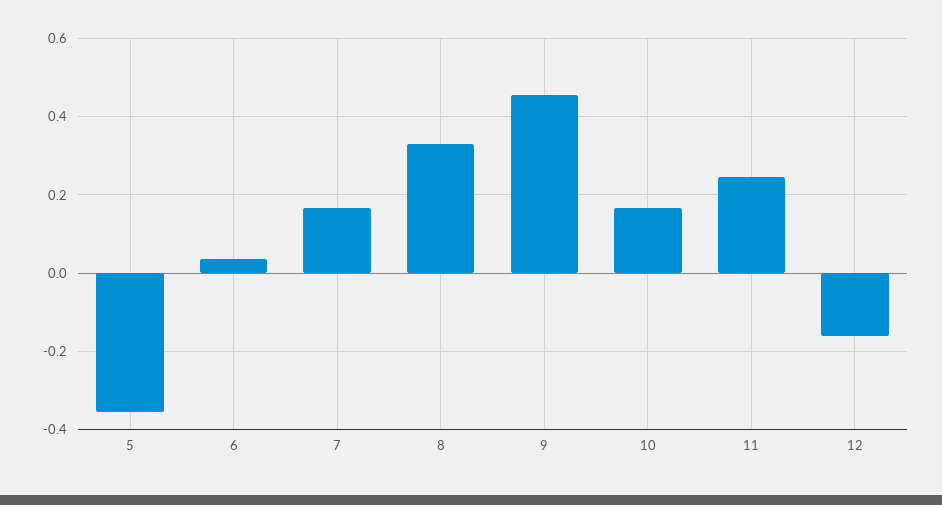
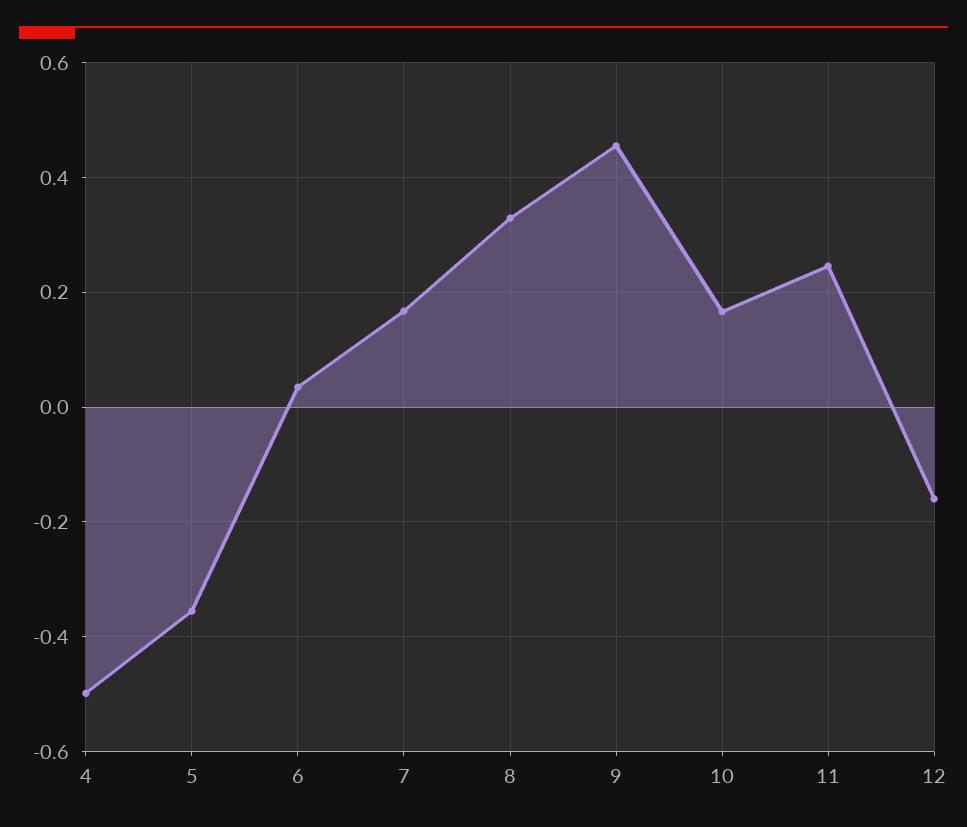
4: none -> -0.5

